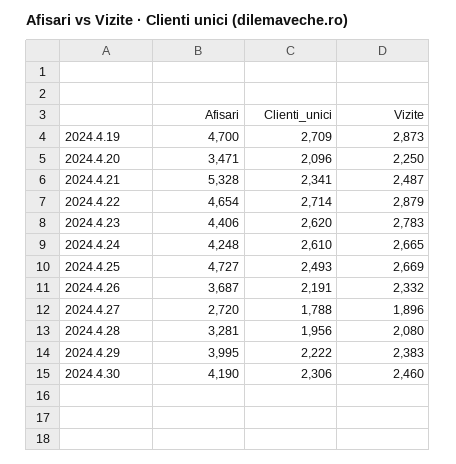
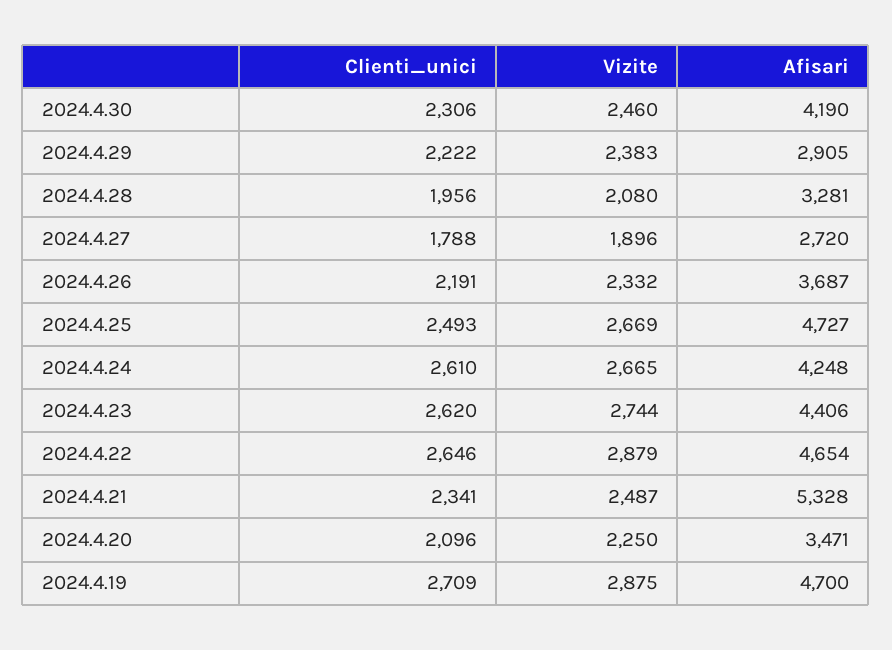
Vizite, 2024.4.19: 2873 -> 2875
Clienti_unici, 2024.4.22: 2714 -> 2646
Vizite, 2024.4.23: 2783 -> 2744
Afisari, 2024.4.29: 3995 -> 2905

